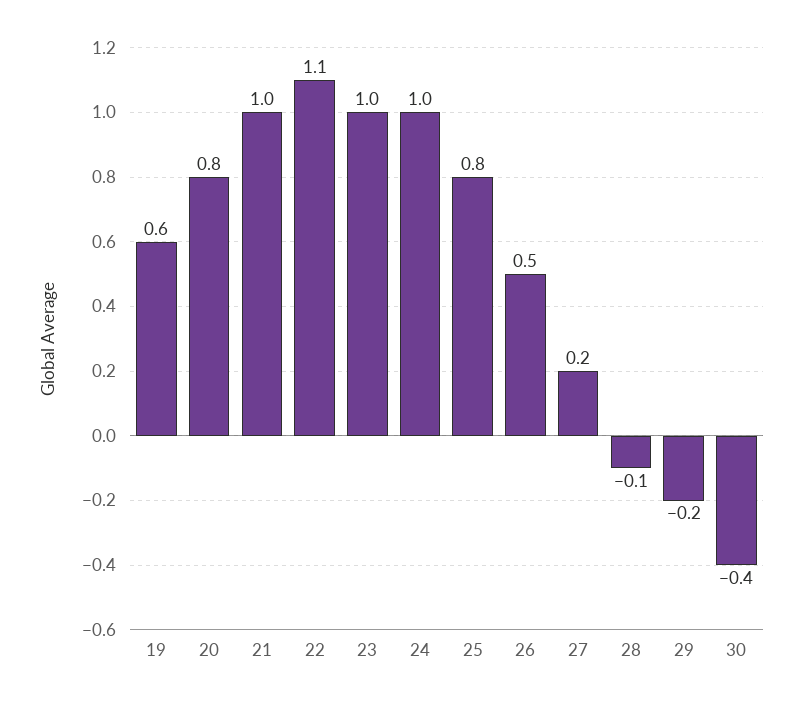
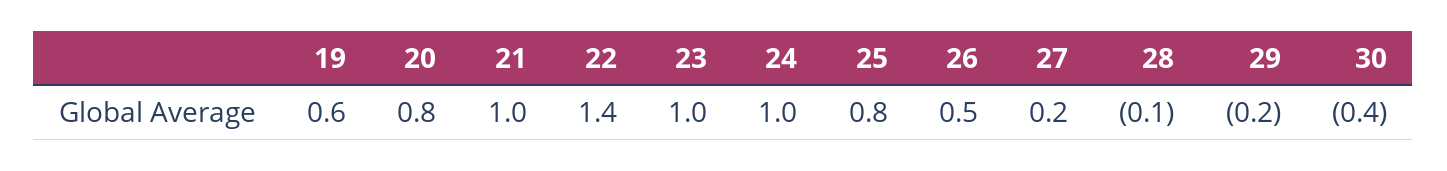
22: 1.1 -> 1.4

